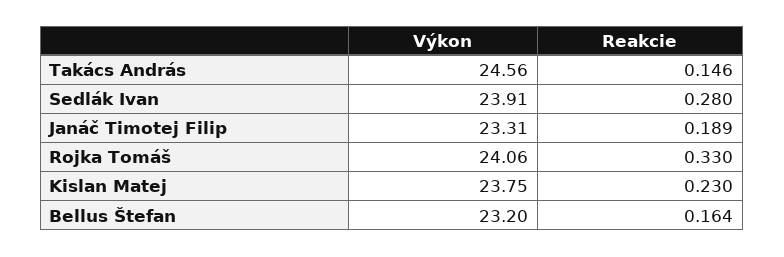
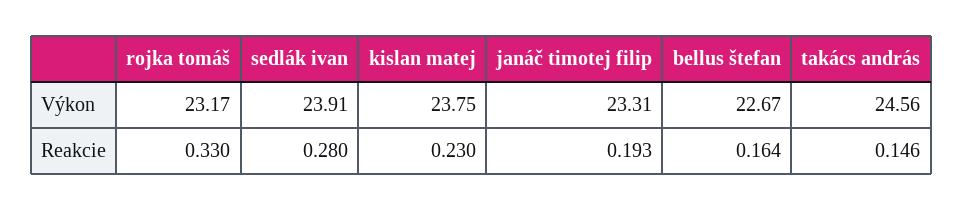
Reakcie, Janáč Timotej Filip: 0.189 -> 0.193
Výkon, Rojka Tomáš: 24.06 -> 23.17
Výkon, Bellus Štefan: 23.2 -> 22.67

